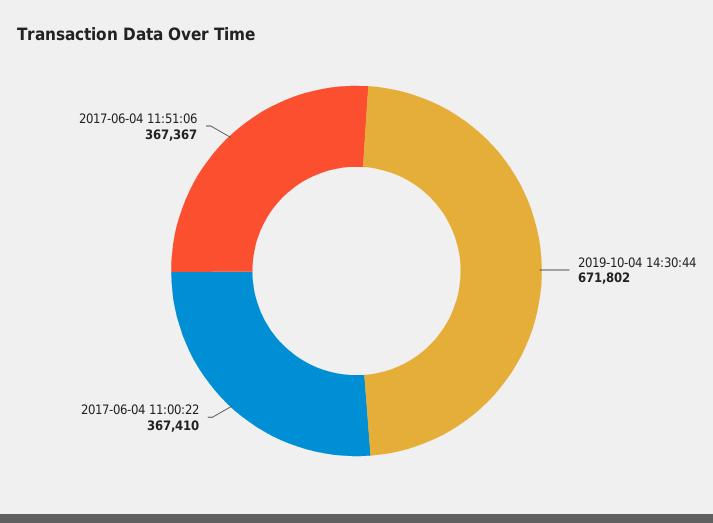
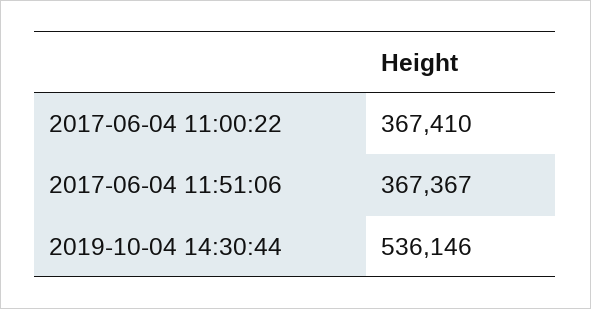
2019-10-04 14:30:44: 671802 -> 536146

